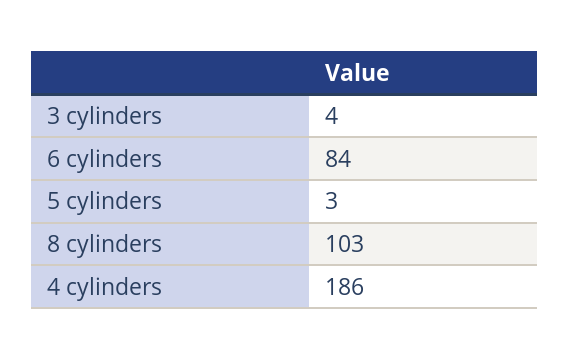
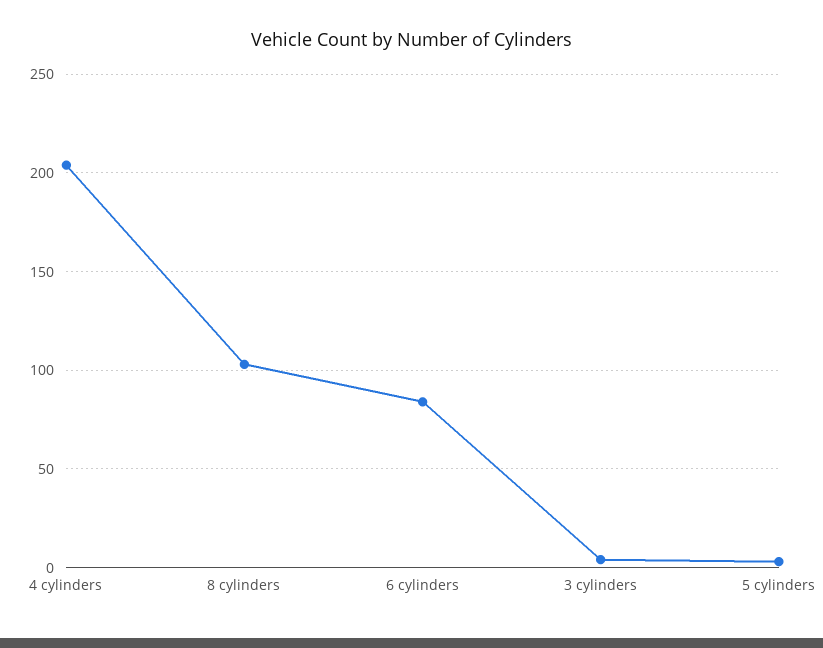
4 cylinders: 186 -> 205

